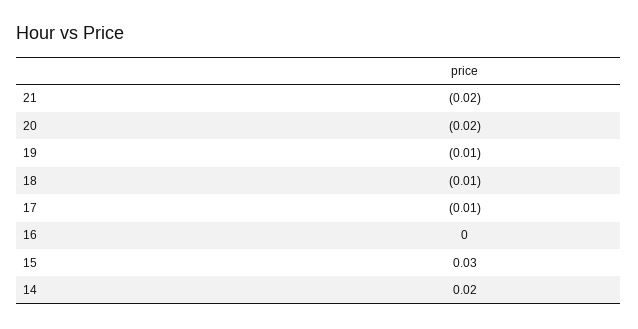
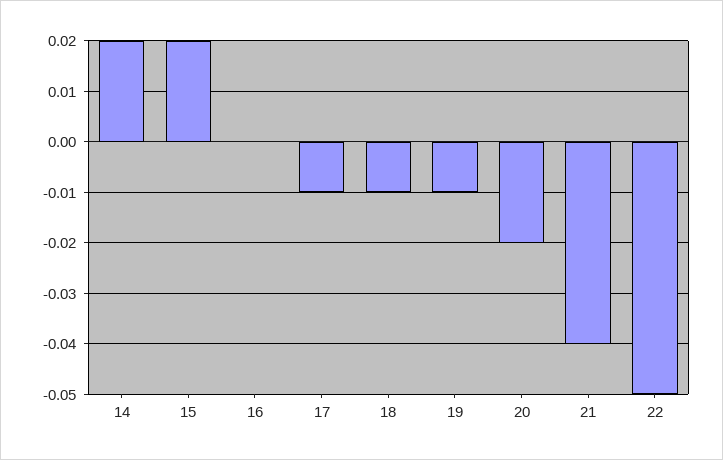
21: -0.02 -> -0.04
15: 0.03 -> 0.02
22: none -> -0.05

